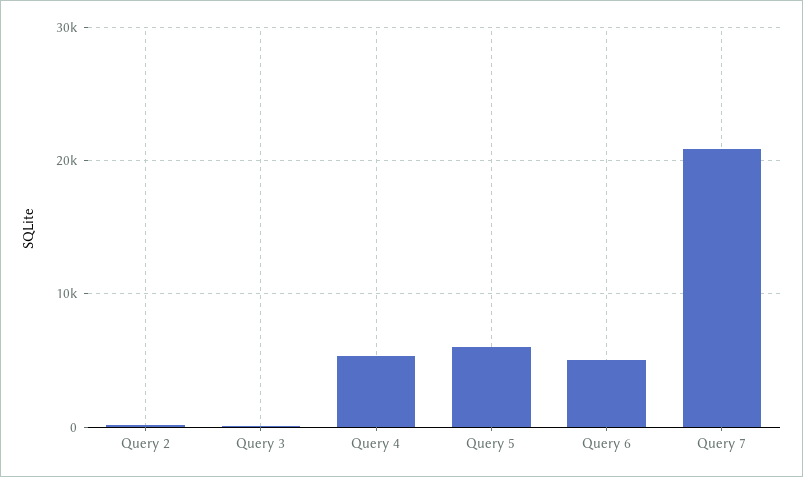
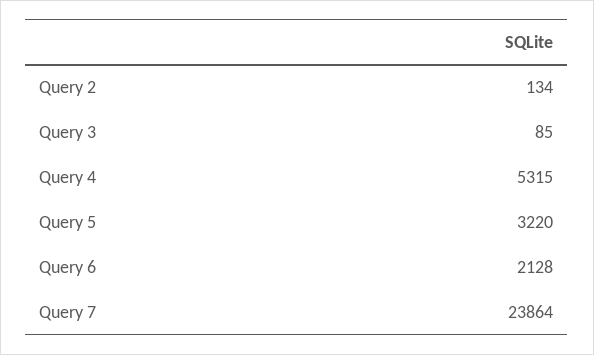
Query 5: 6000 -> 3220
Query 6: 5000 -> 2128
Query 7: 21000 -> 23864

